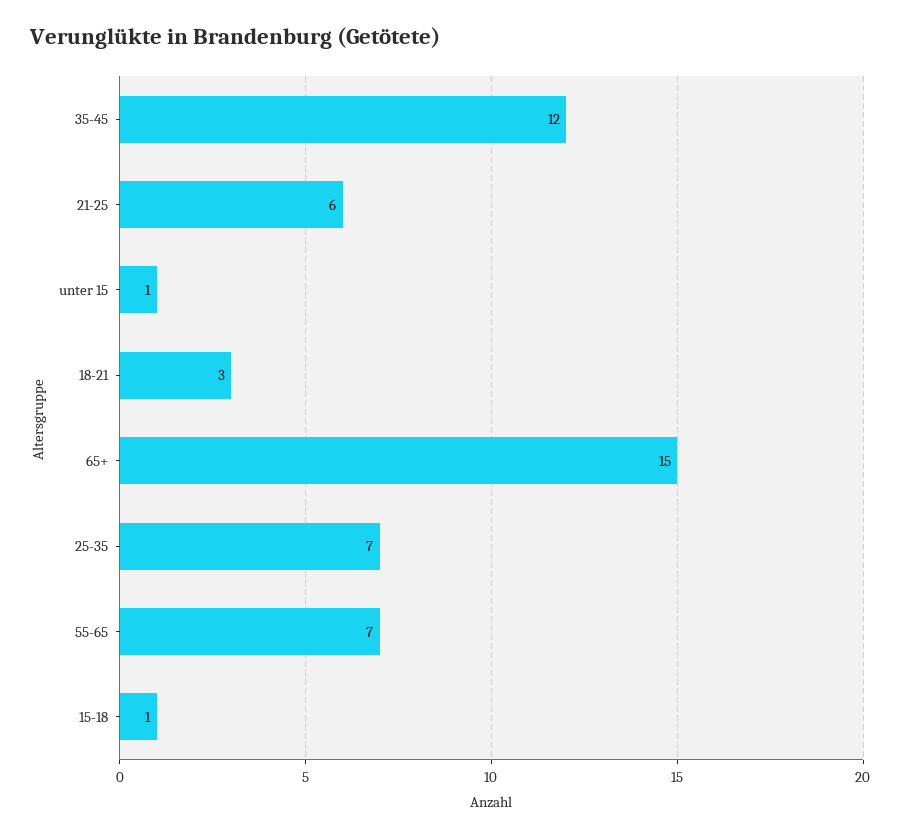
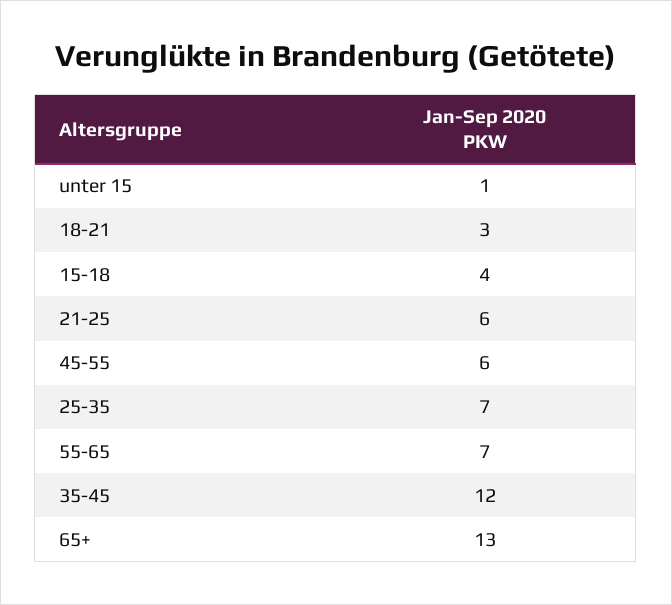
65+: 15 -> 13
15-18: 1 -> 4
45-55: none -> 6

